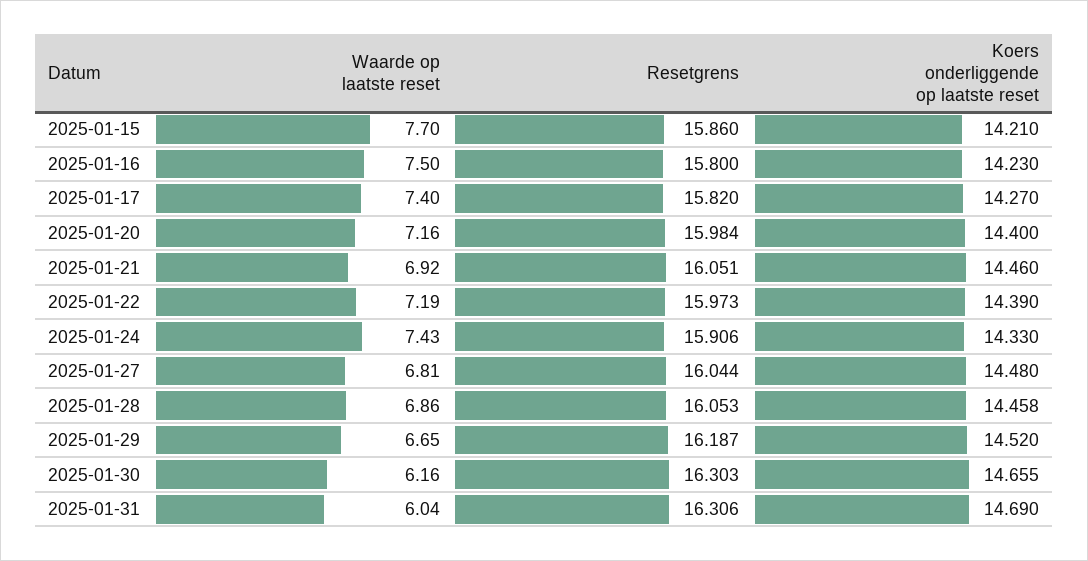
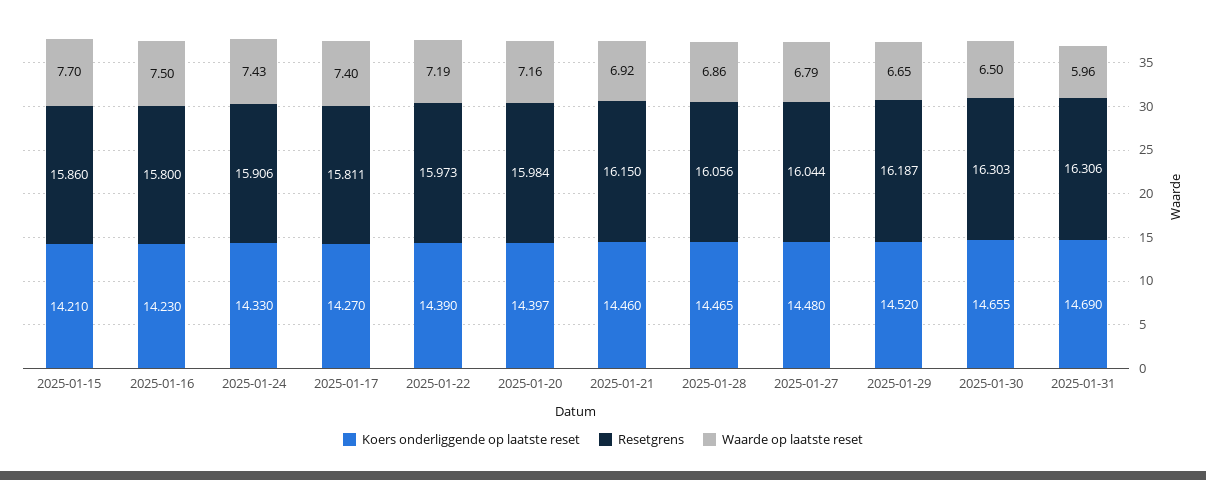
Resetgrens, 2025-01-17: 15.82 -> 15.811
Koers onderliggende op laatste reset, 2025-01-20: 14.4 -> 14.397
Resetgrens, 2025-01-21: 16.051 -> 16.15
Waarde op laatste reset, 2025-01-27: 6.81 -> 6.79
Resetgrens, 2025-01-28: 16.053 -> 16.056
Koers onderliggende op laatste reset, 2025-01-28: 14.458 -> 14.465
Waarde op laatste reset, 2025-01-30: 6.16 -> 6.5
Waarde op laatste reset, 2025-01-31: 6.04 -> 5.96

